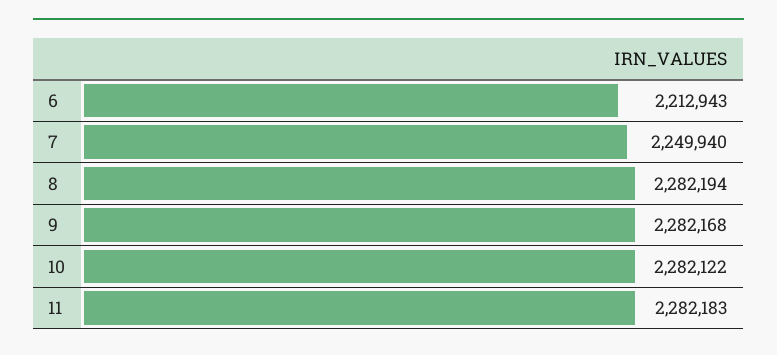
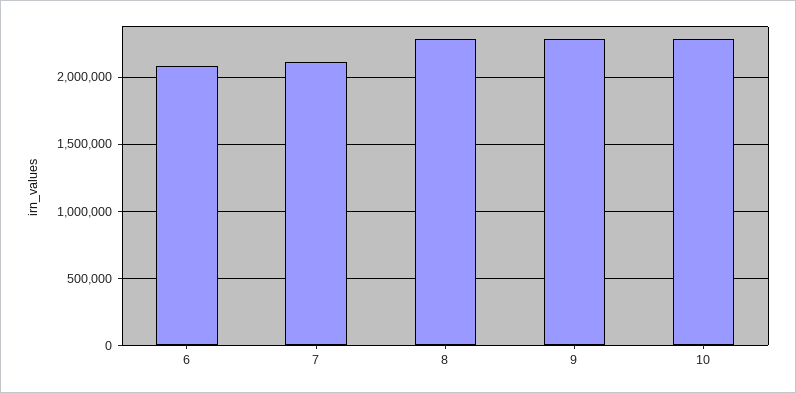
6: 2212943 -> 2100000
7: 2249940 -> 2100000
11: 2282183 -> none

